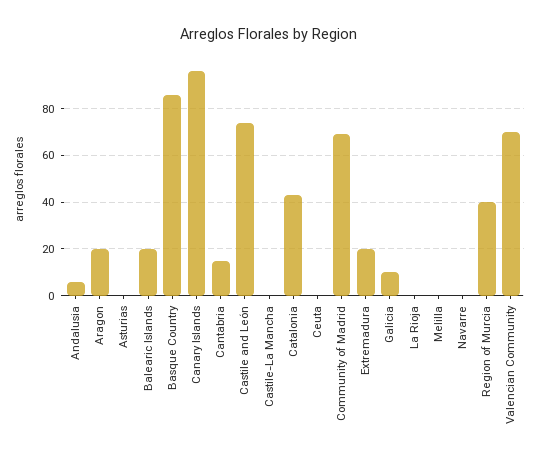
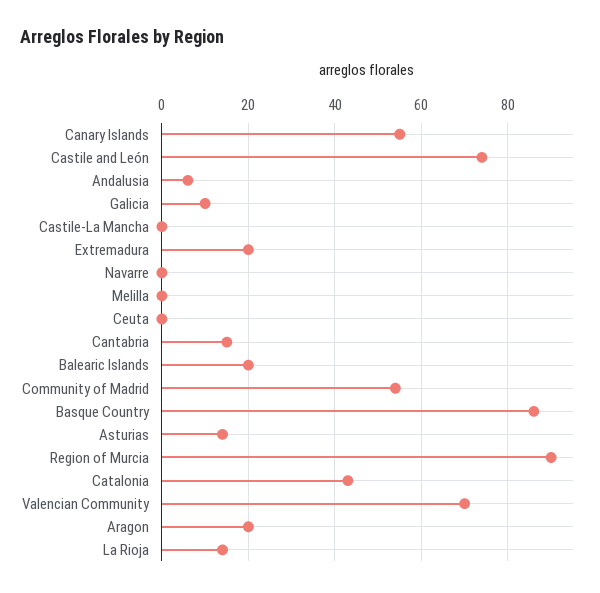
Asturias: 0 -> 15
Canary Islands: 95 -> 55
Community of Madrid: 70 -> 55
La Rioja: 0 -> 15
Region of Murcia: 40 -> 90

